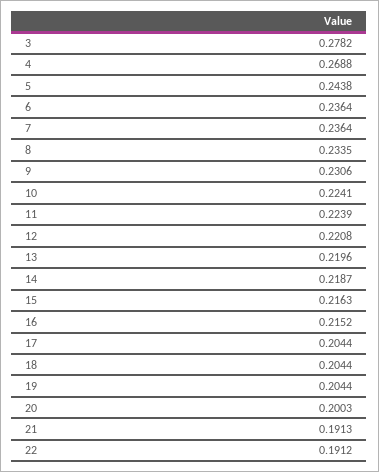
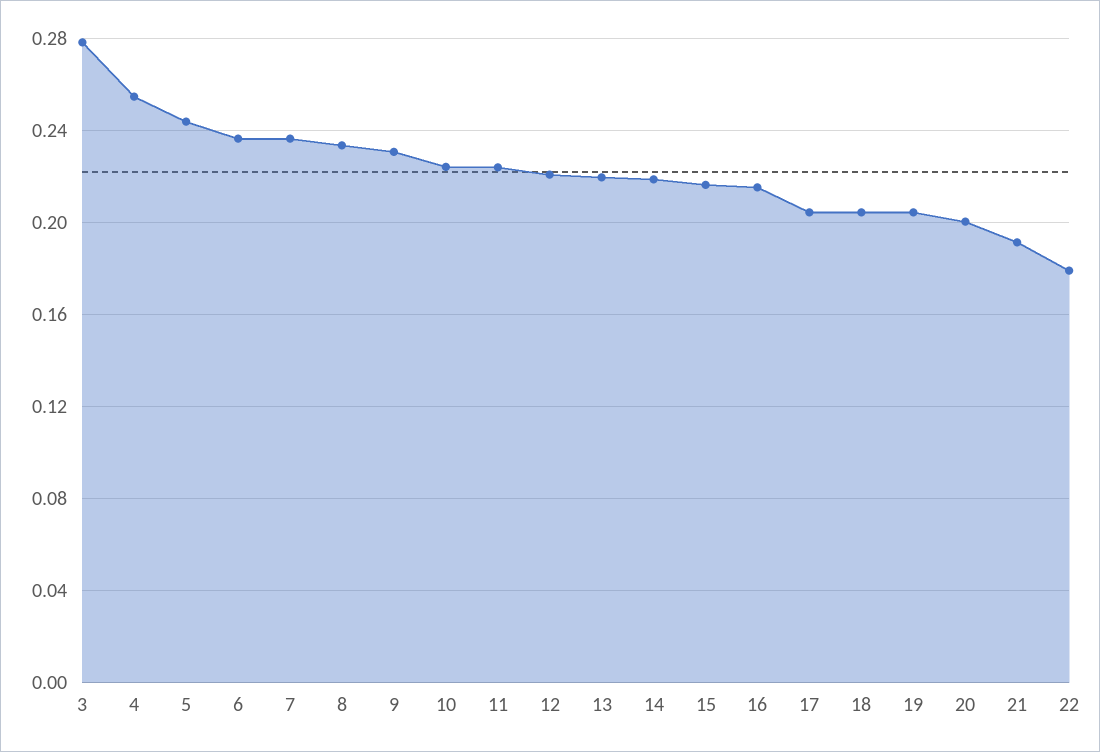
4: 0.2688 -> 0.255
22: 0.1912 -> 0.18

